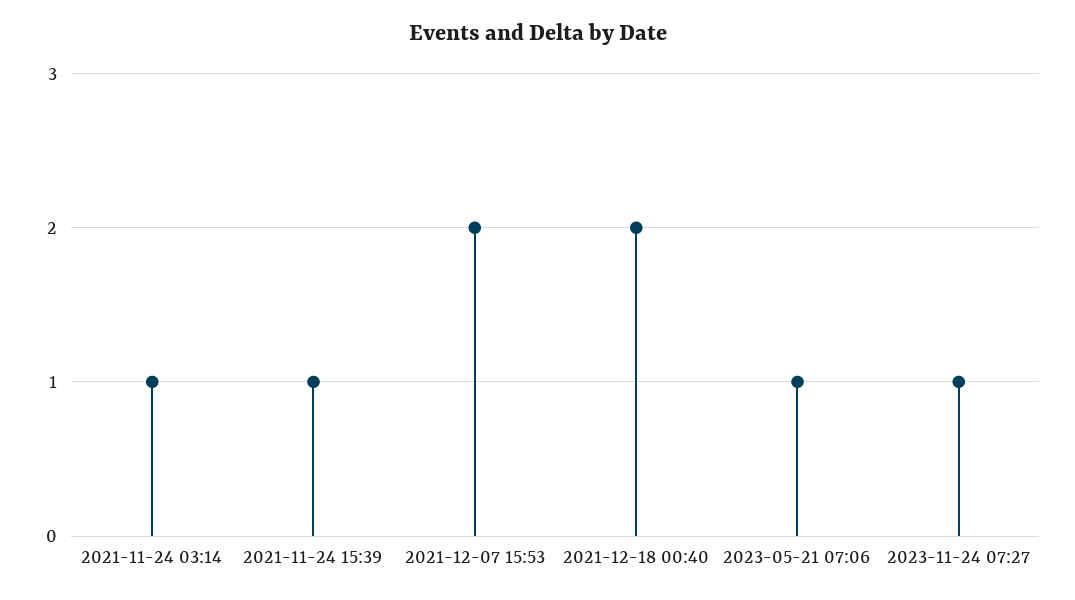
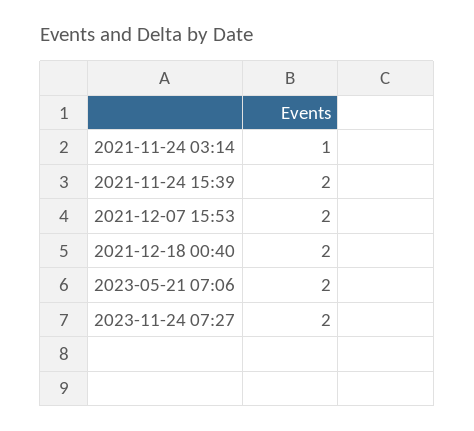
2021-11-24 15:39: 1 -> 2
2023-05-21 07:06: 1 -> 2
2023-11-24 07:27: 1 -> 2

